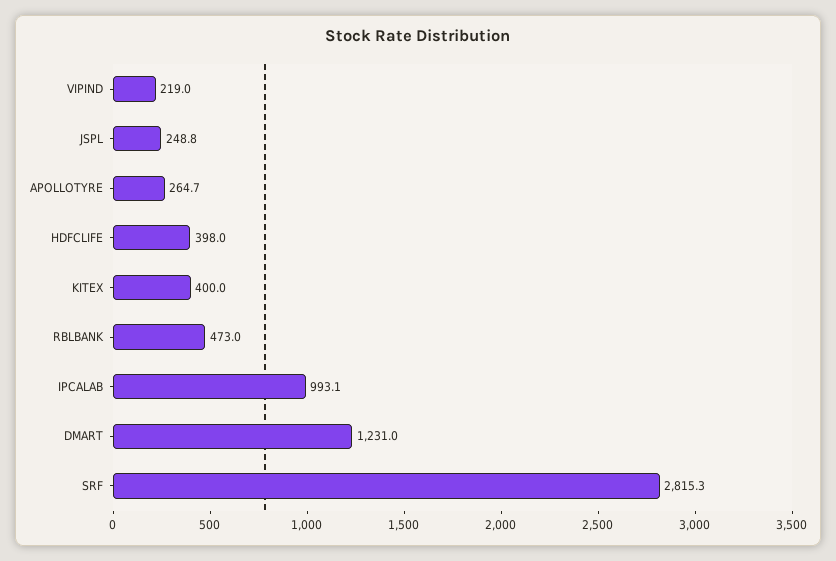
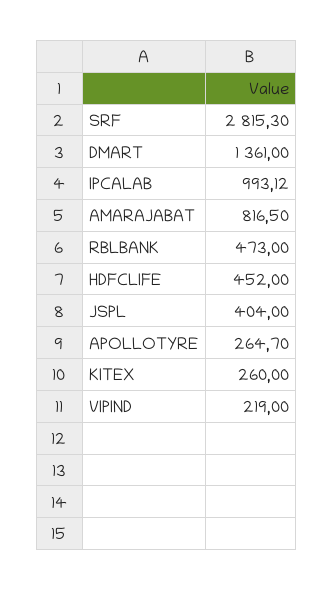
JSPL: 248.8 -> 404
HDFCLIFE: 398 -> 452
KITEX: 400 -> 260
DMART: 1231 -> 1361
AMARAJABAT: none -> 816.5

